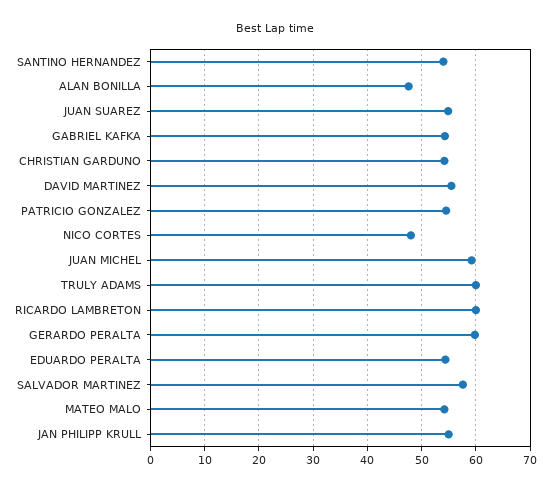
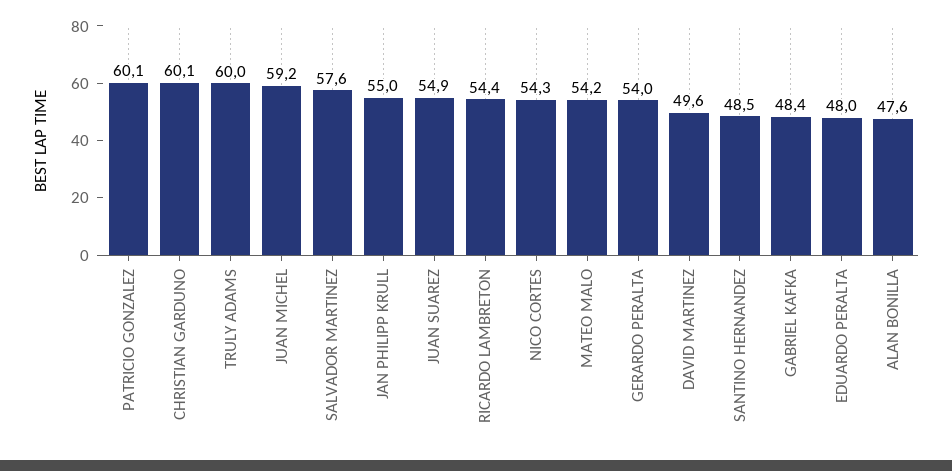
SANTINO HERNANDEZ: 54 -> 48.5
GABRIEL KAFKA: 54 -> 48.4
CHRISTIAN GARDUNO: 54 -> 60.1
DAVID MARTINEZ: 56 -> 49.6
PATRICIO GONZALEZ: 54 -> 60.1
NICO CORTES: 48 -> 54.3
RICARDO LAMBRETON: 60 -> 54.4
GERARDO PERALTA: 60 -> 54
EDUARDO PERALTA: 54 -> 48

